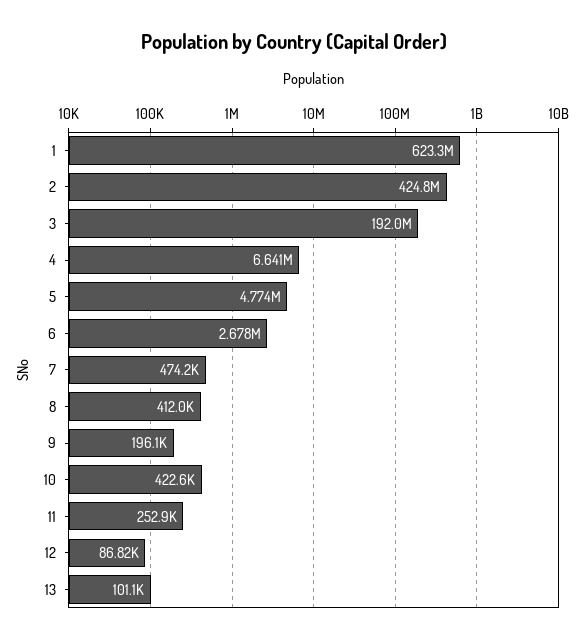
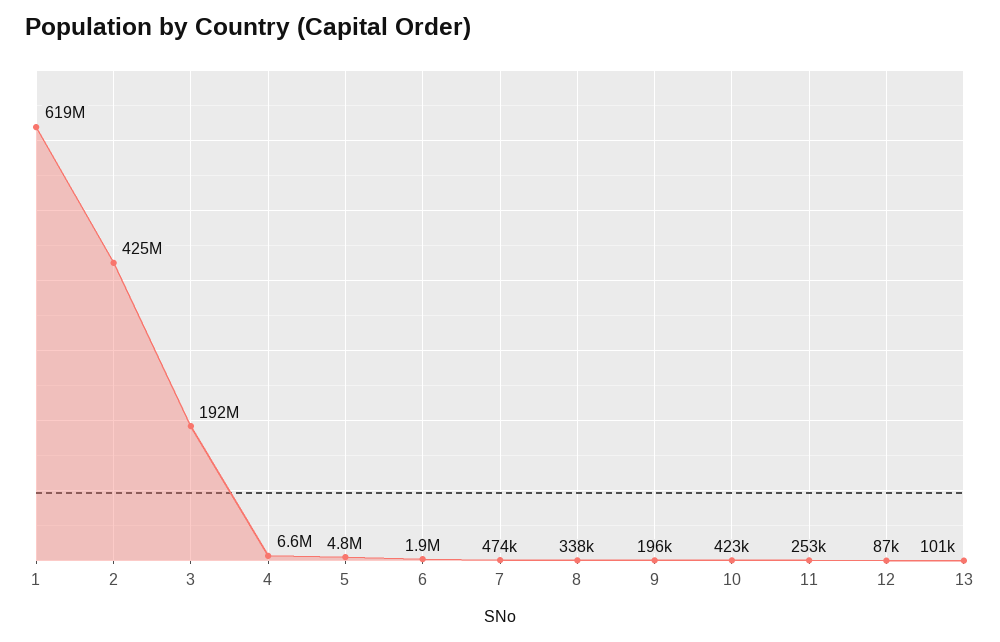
1: 623300000 -> 619000000
6: 2678000 -> 1900000
8: 412000 -> 338000

